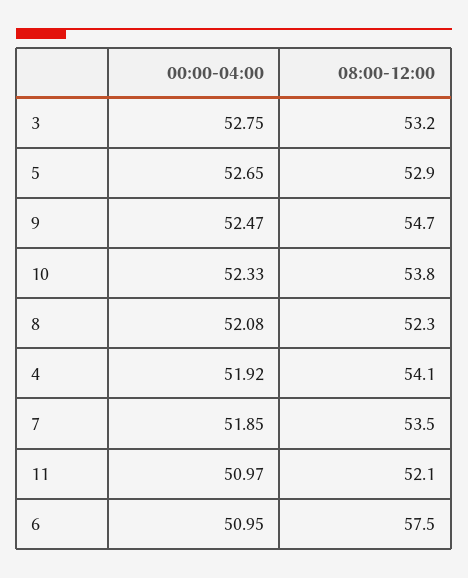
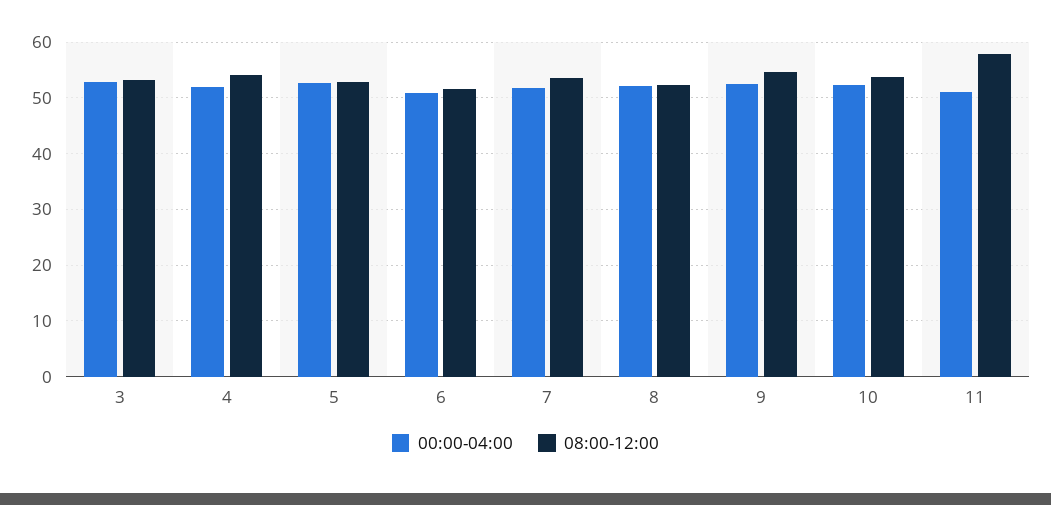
08:00-12:00, 11: 52.1 -> 58
08:00-12:00, 6: 57.5 -> 52

